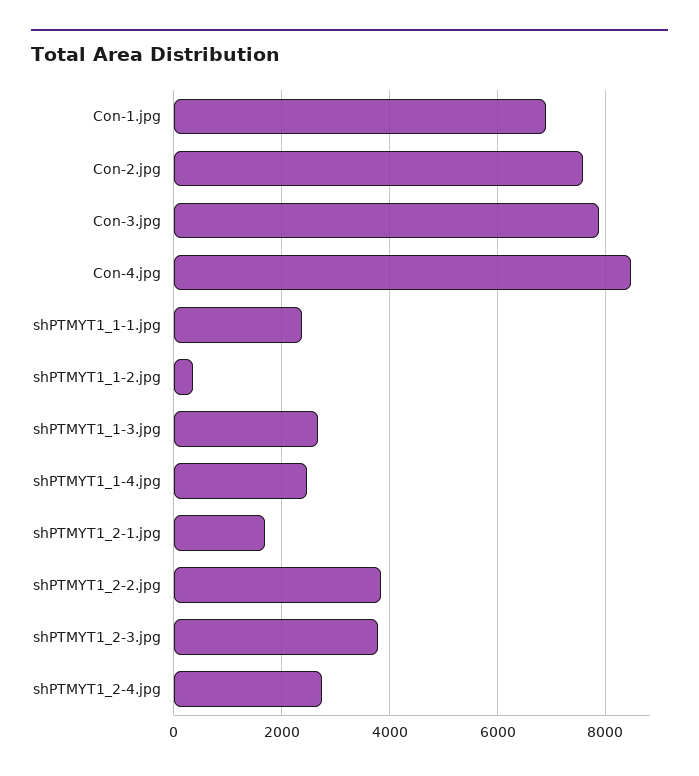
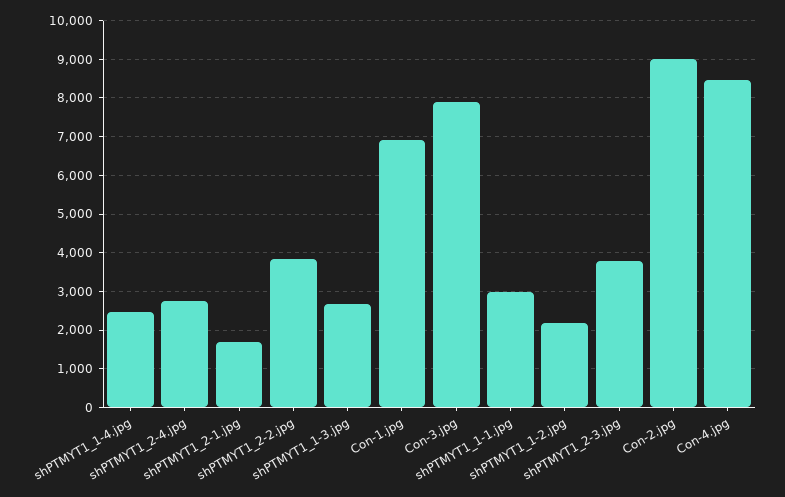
Con-2.jpg: 7600 -> 9000
shPTMYT1_1-1.jpg: 2400 -> 3000
shPTMYT1_1-2.jpg: 400 -> 2200

